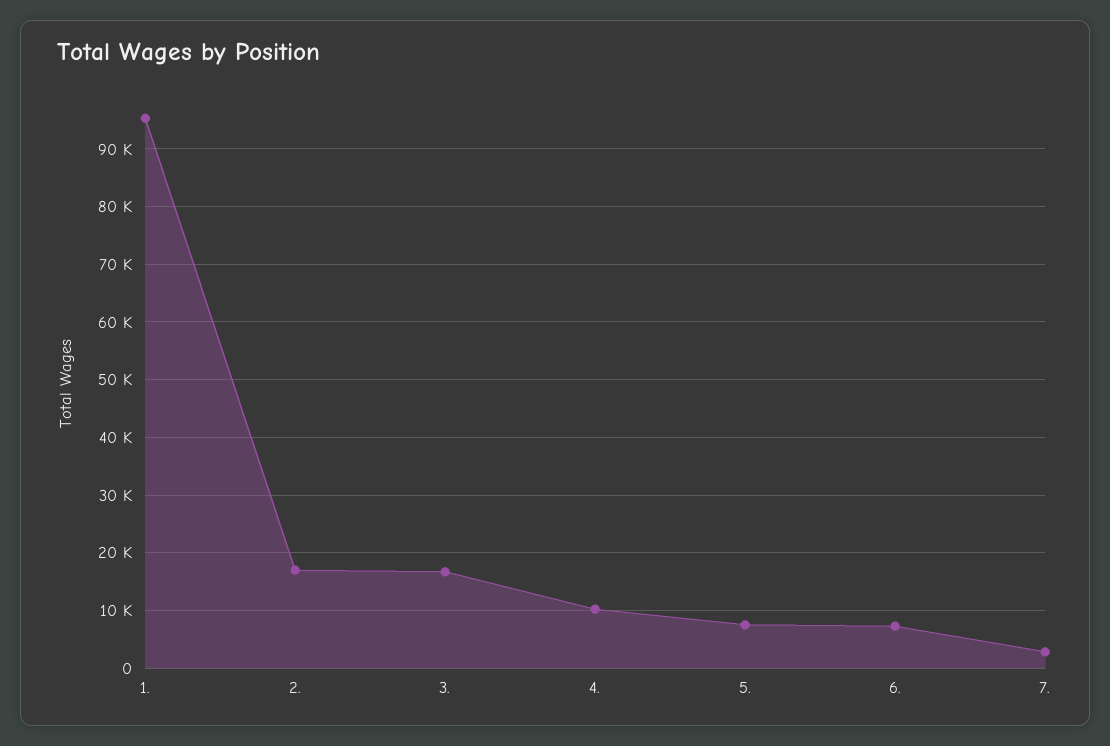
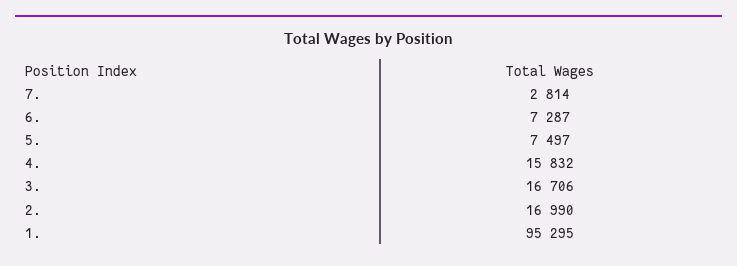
4.: 10000 -> 15832

